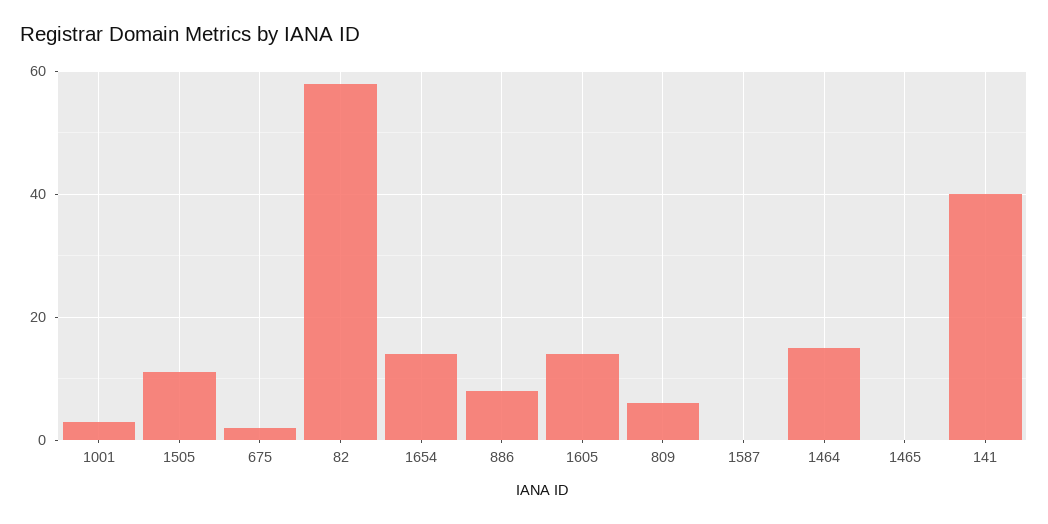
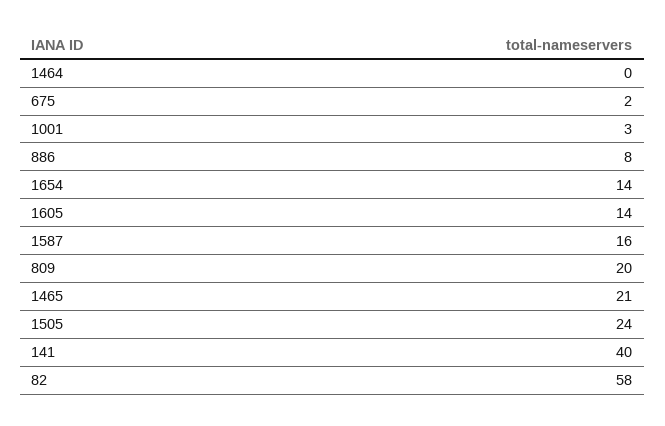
1505: 10 -> 24
809: 5 -> 20
1587: 0 -> 16
1464: 15 -> 0
1465: 0 -> 21

